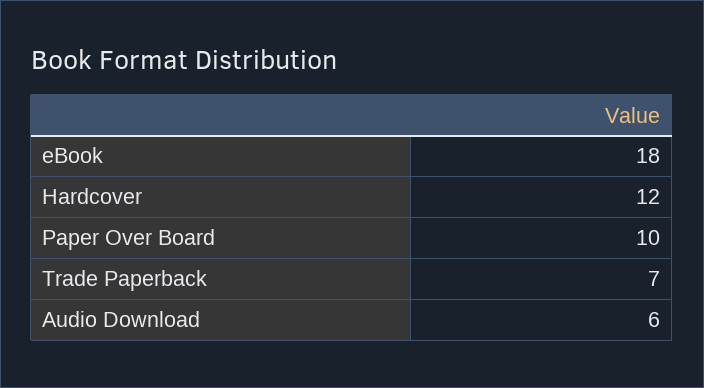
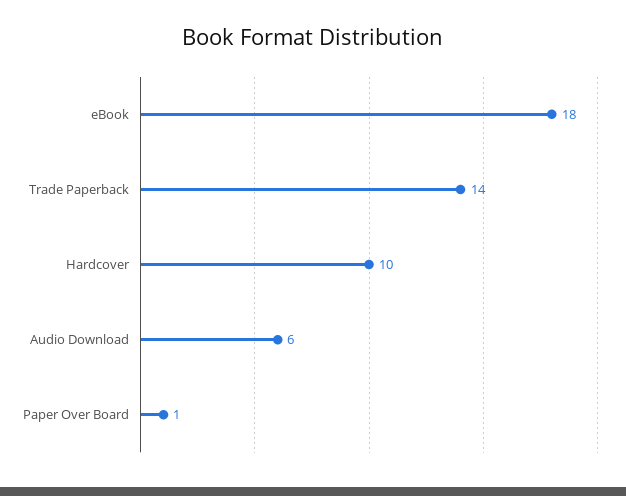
Hardcover: 12 -> 10
Paper Over Board: 10 -> 1
Trade Paperback: 7 -> 14

